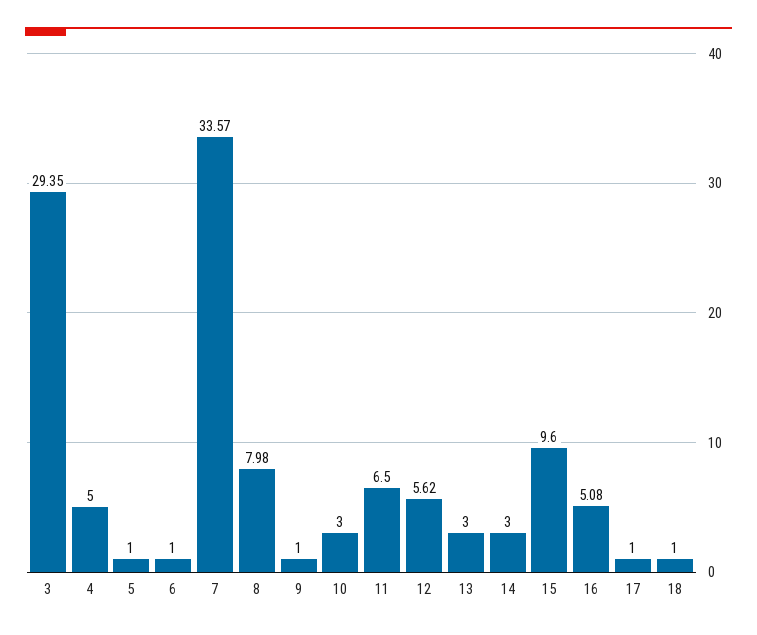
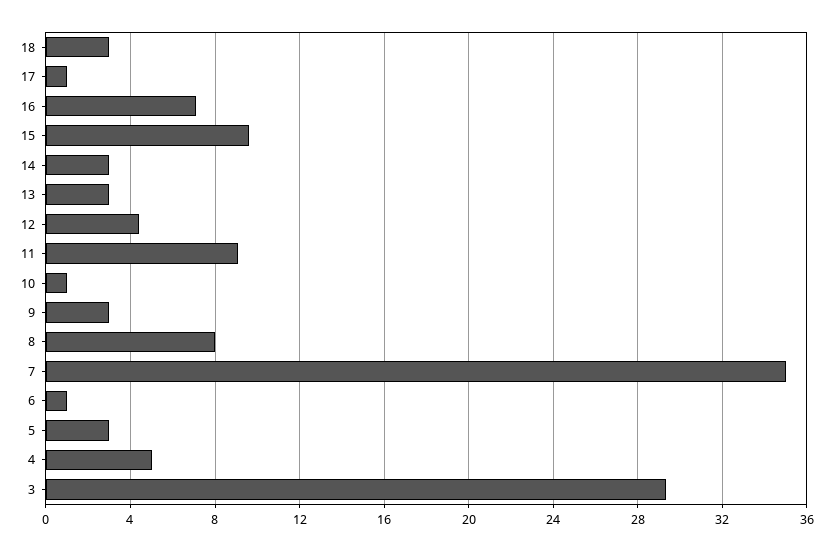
5: 1 -> 3
7: 33.57 -> 35
9: 1 -> 3
10: 3 -> 1
11: 6.5 -> 9
12: 5.62 -> 4.5
16: 5.08 -> 7
18: 1 -> 3

